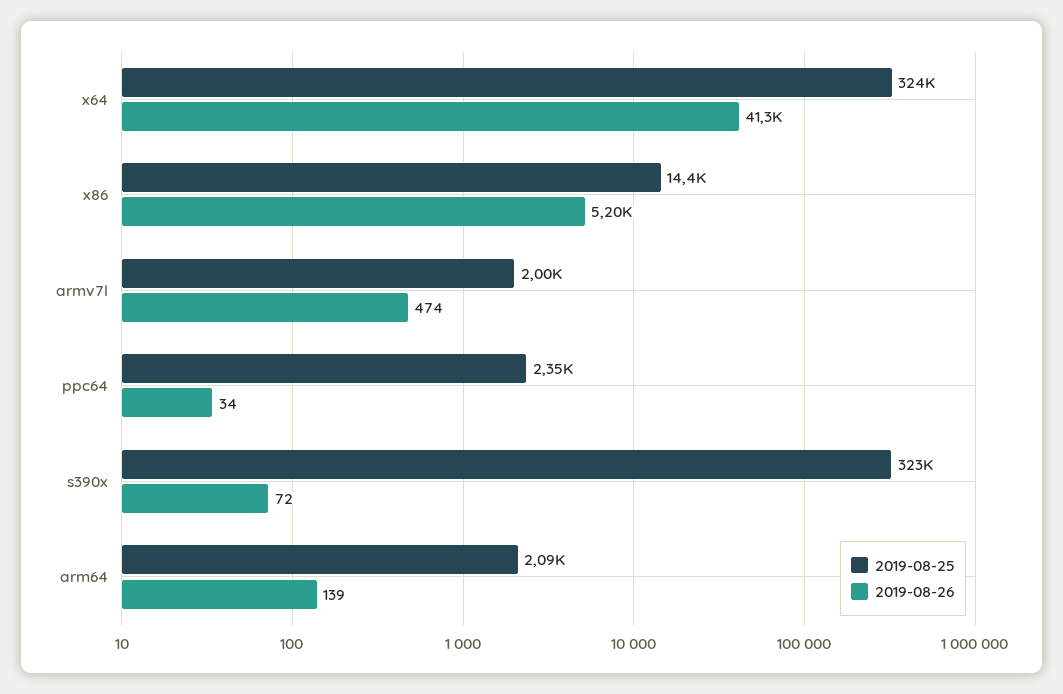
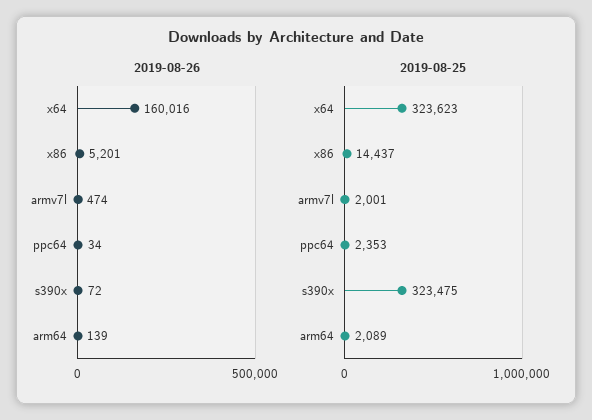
2019-08-26, x64: 41300 -> 160016

